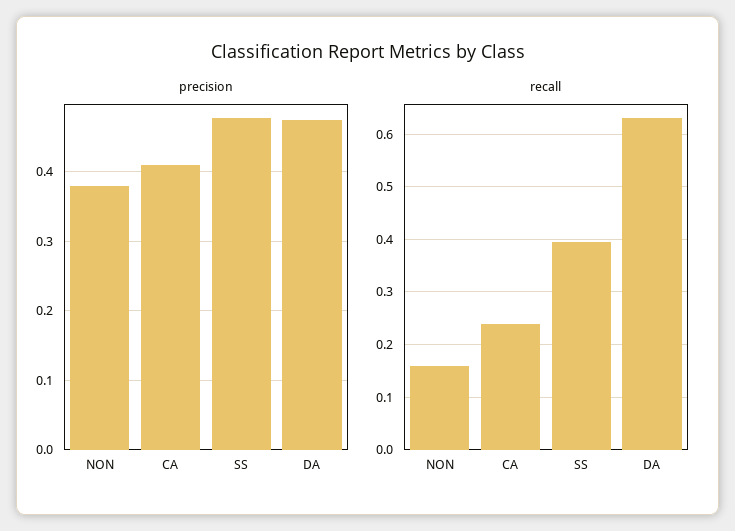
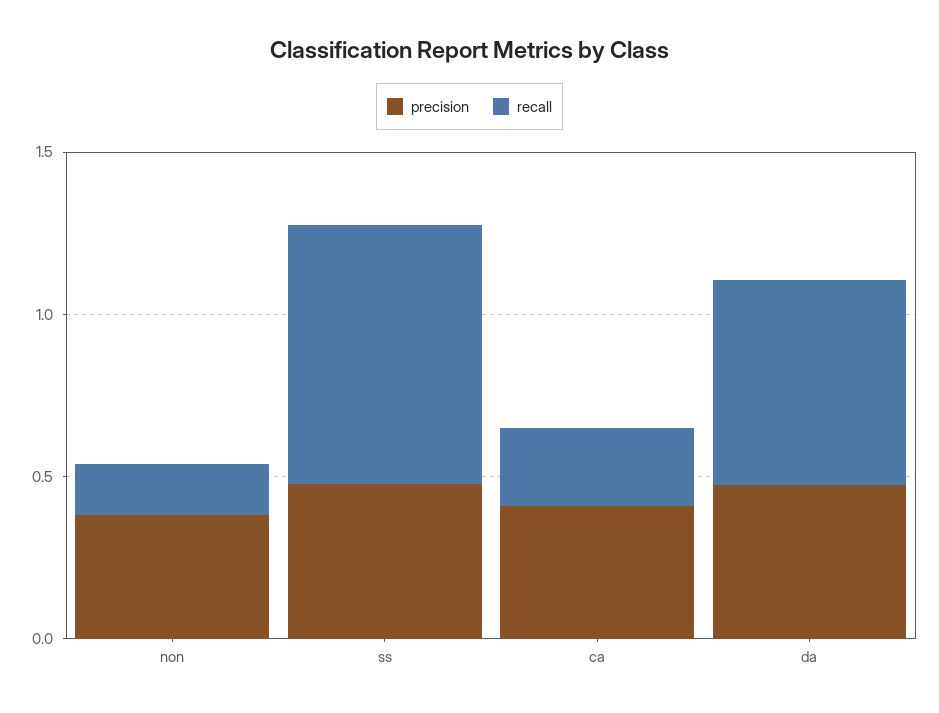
recall, SS: 0.4 -> 0.8

